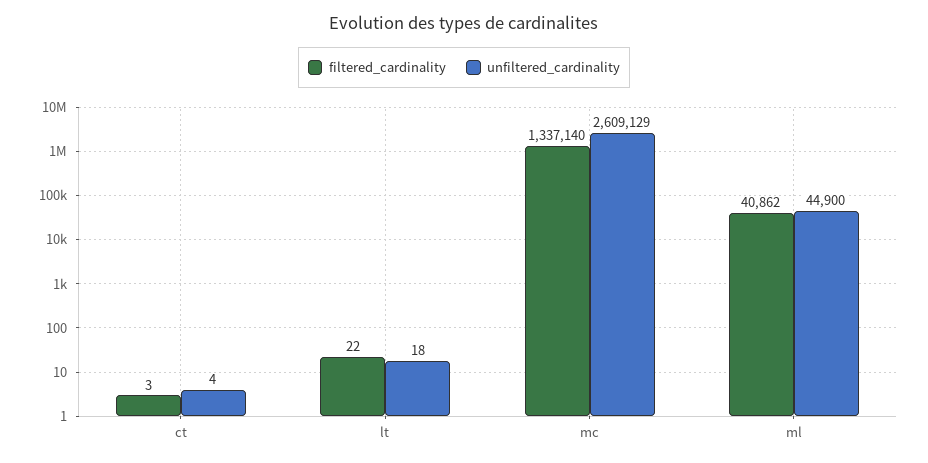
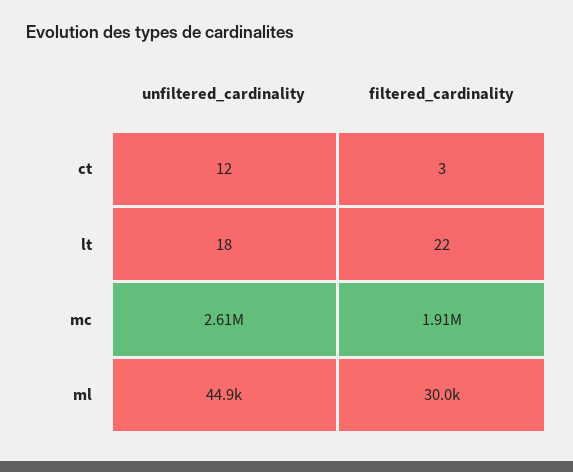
unfiltered_cardinality, ct: 4 -> 12
filtered_cardinality, mc: 1337140 -> 1910000
filtered_cardinality, ml: 40862 -> 30000

